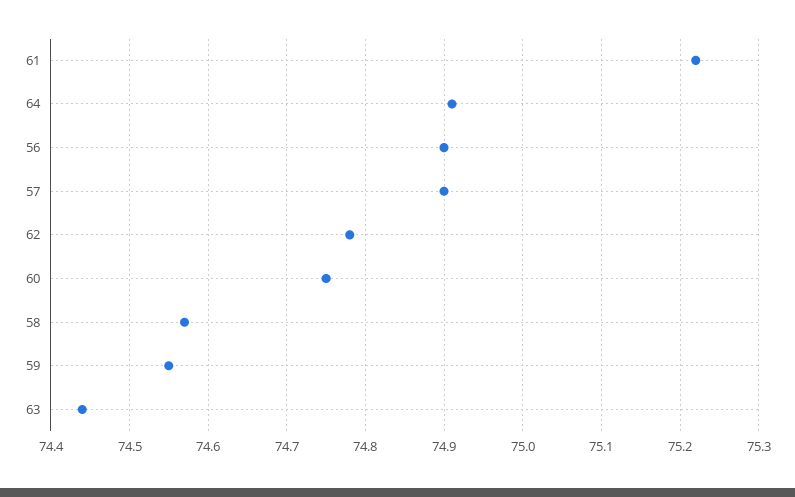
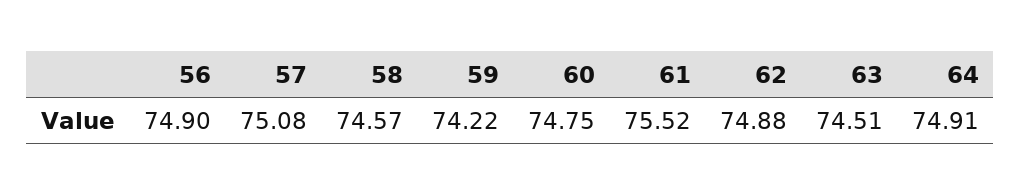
61: 75.22 -> 75.52
57: 74.9 -> 75.08
62: 74.78 -> 74.88
59: 74.55 -> 74.22
63: 74.44 -> 74.51

